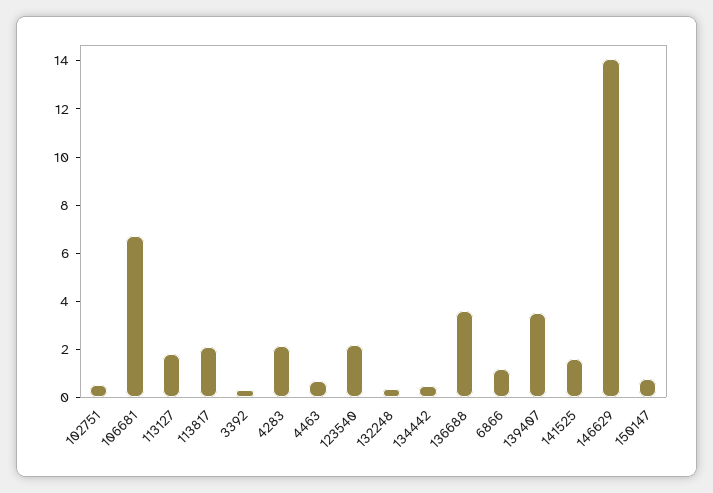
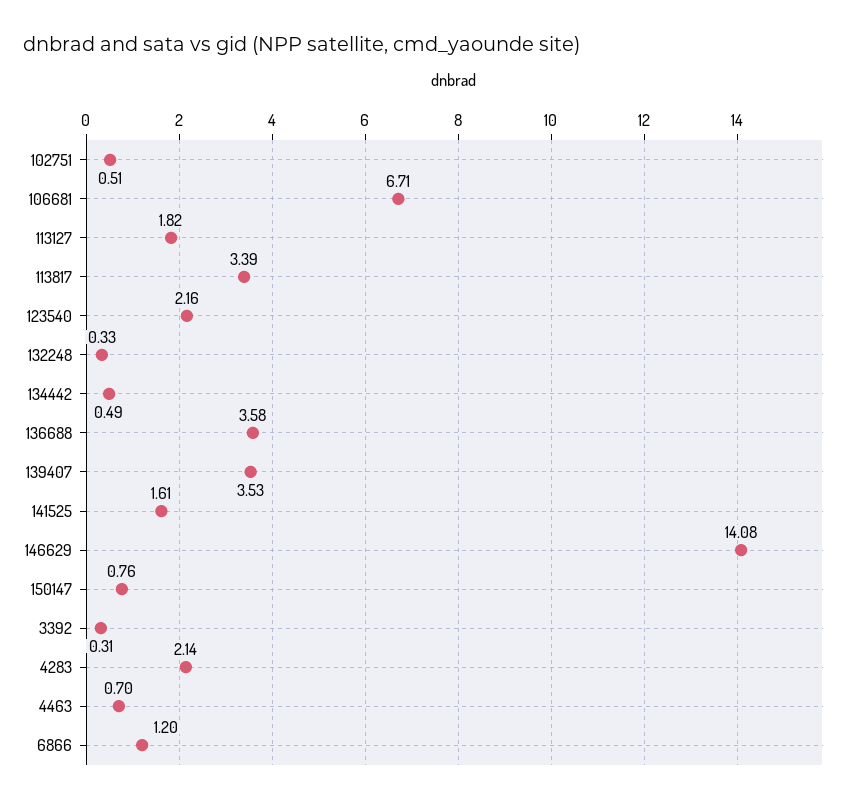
113817: 2 -> 3.39

